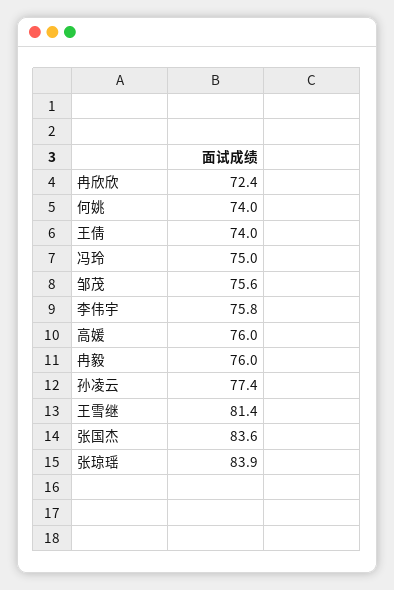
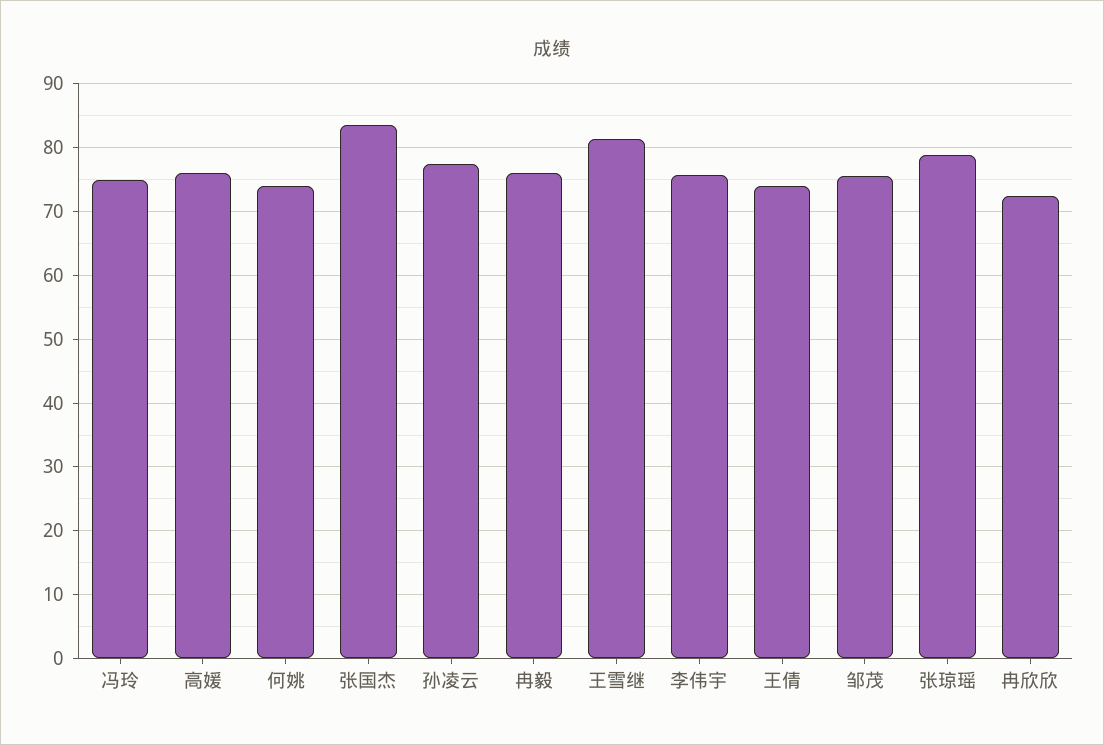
张琼瑶: 83.9 -> 79

